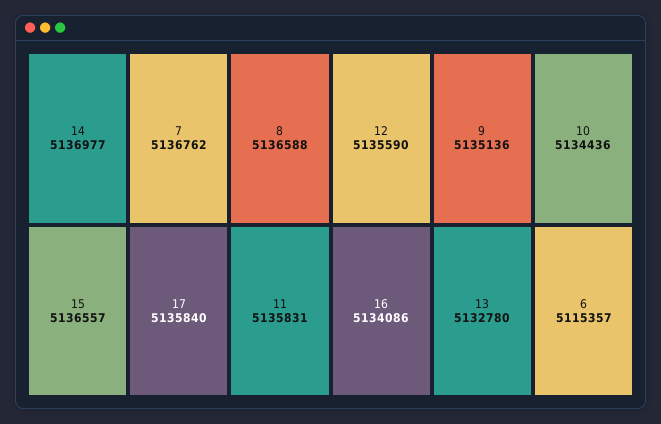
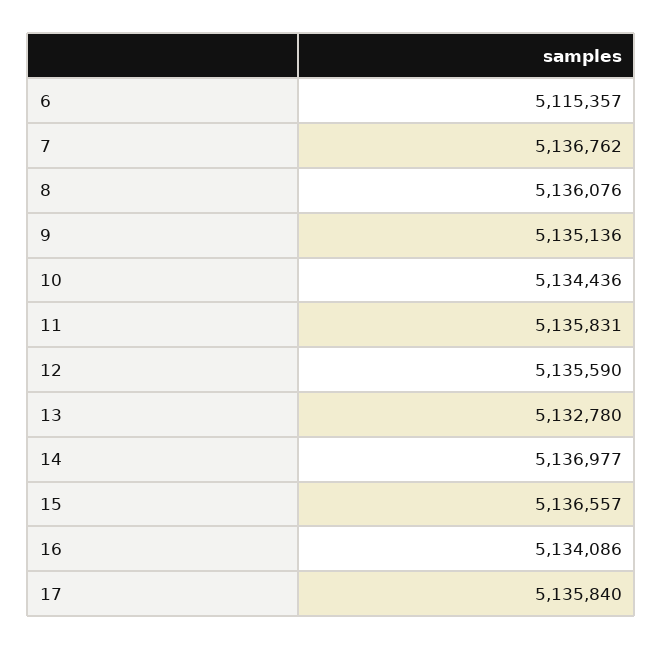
8: 5136588 -> 5136076

